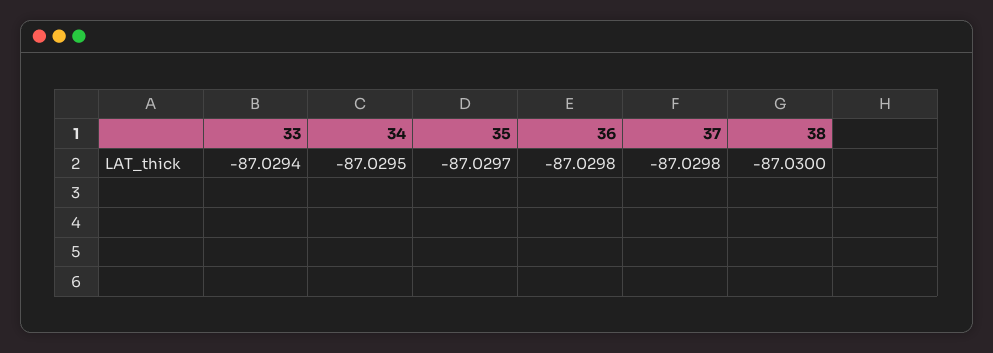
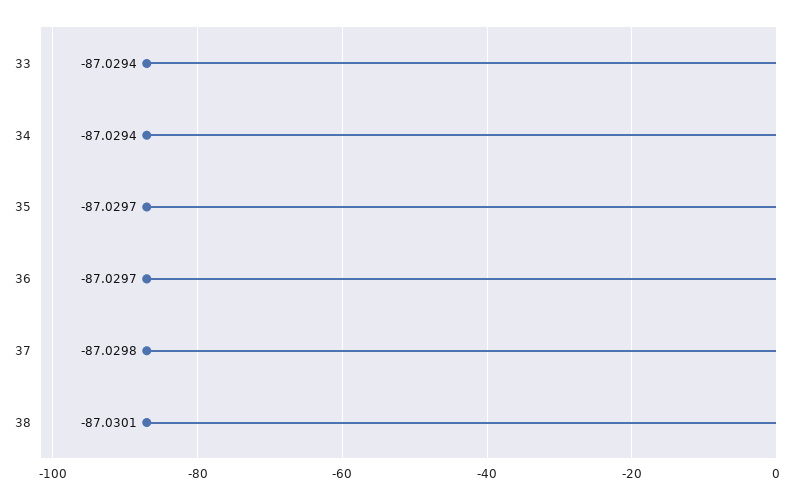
34: -87.0295 -> -87.0294
36: -87.0298 -> -87.0297
38: -87.03 -> -87.0301

